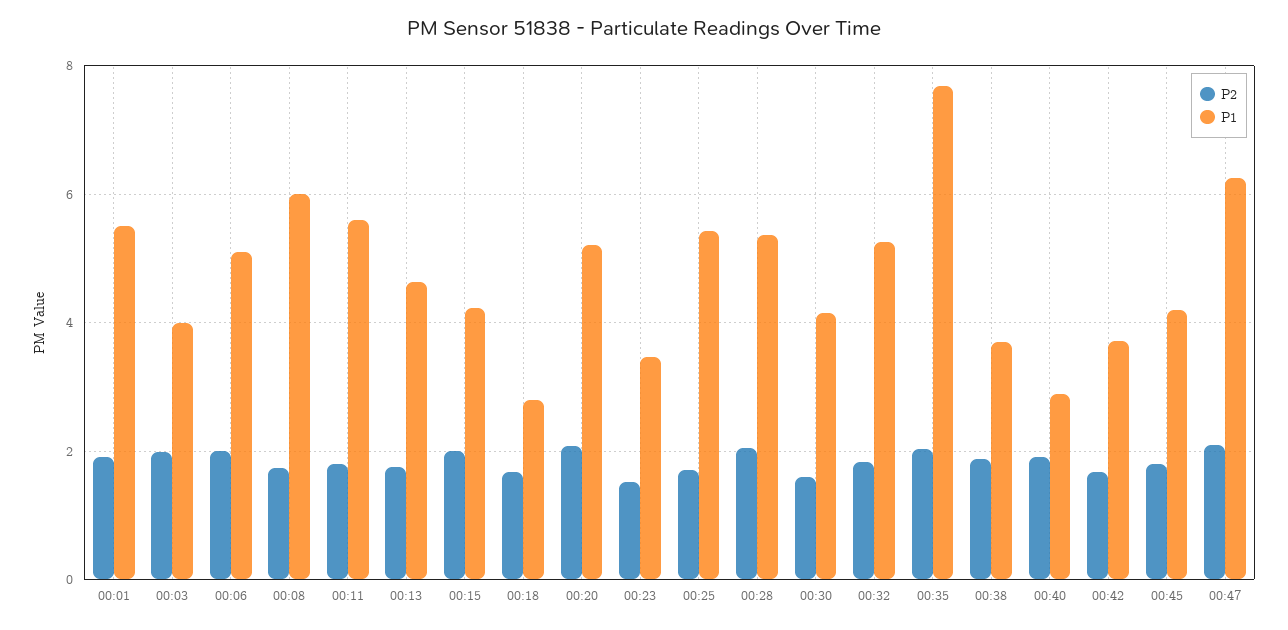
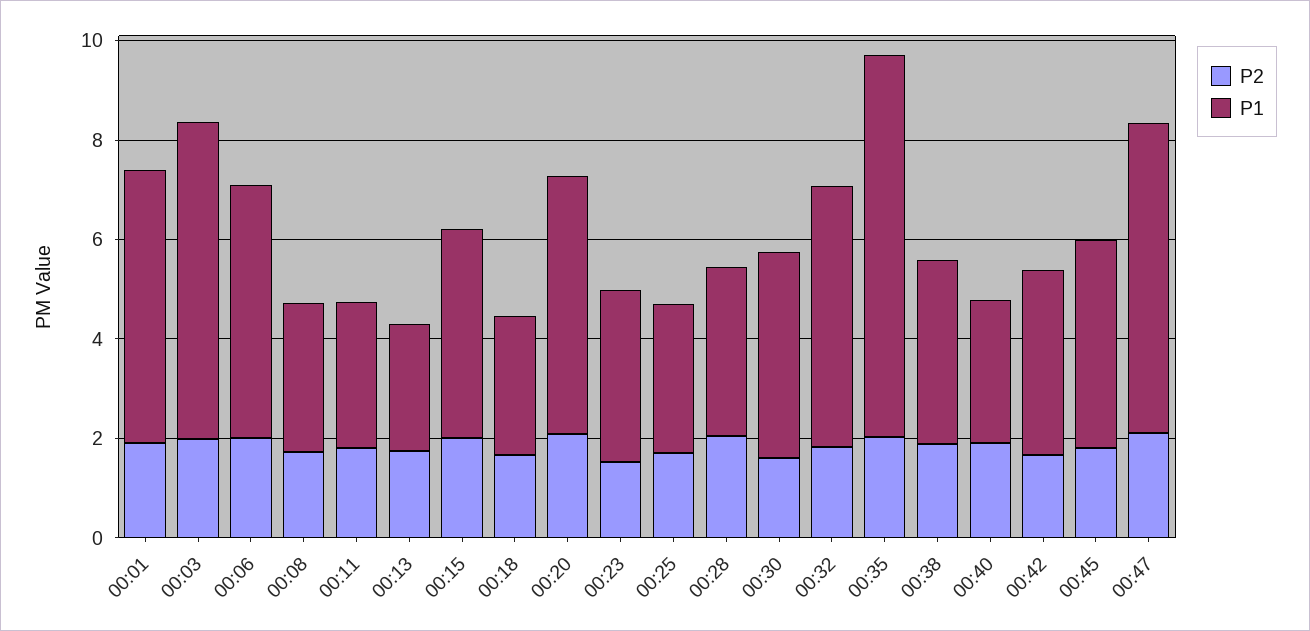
P1, 00:03: 4 -> 6.5
P1, 00:08: 6 -> 3
P1, 00:11: 5.6 -> 3
P1, 00:13: 4.6 -> 2.5
P1, 00:25: 5.4 -> 3
P1, 00:28: 5.4 -> 3.5

